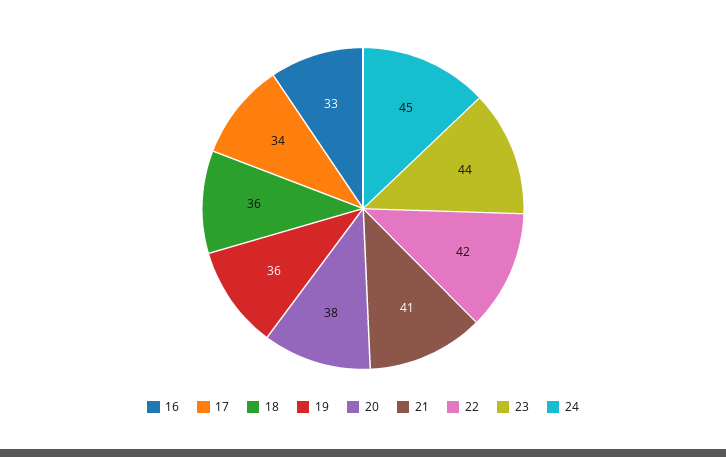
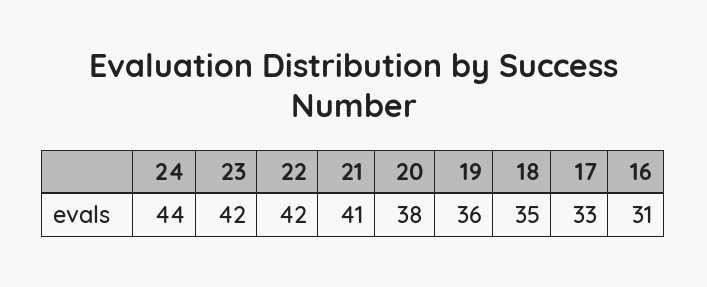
16: 33 -> 31
17: 34 -> 33
18: 36 -> 35
23: 44 -> 42
24: 45 -> 44

